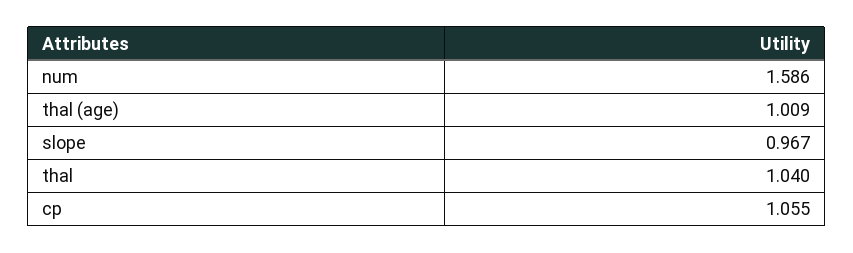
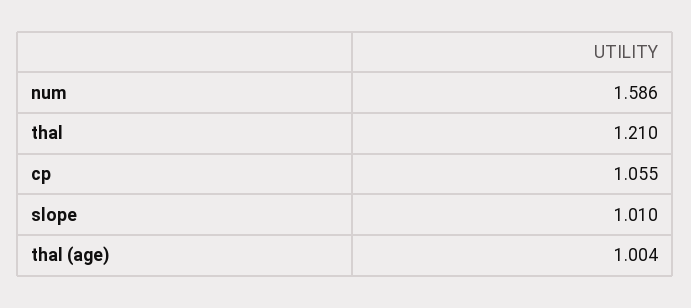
thal (age): 1.009 -> 1.004
slope: 0.967 -> 1.01
thal: 1.04 -> 1.21

